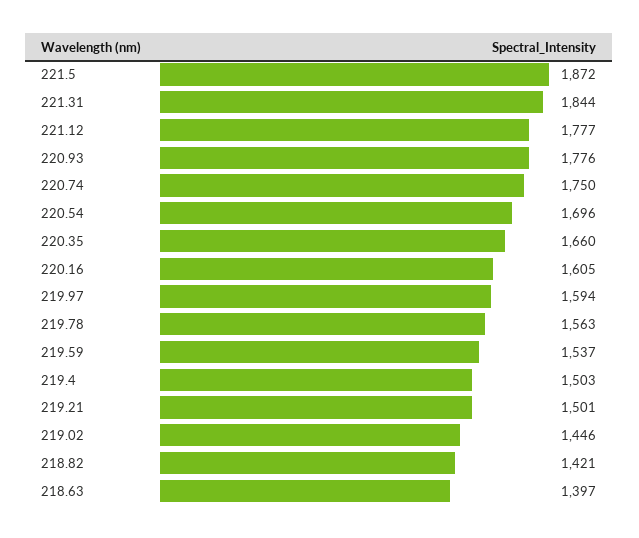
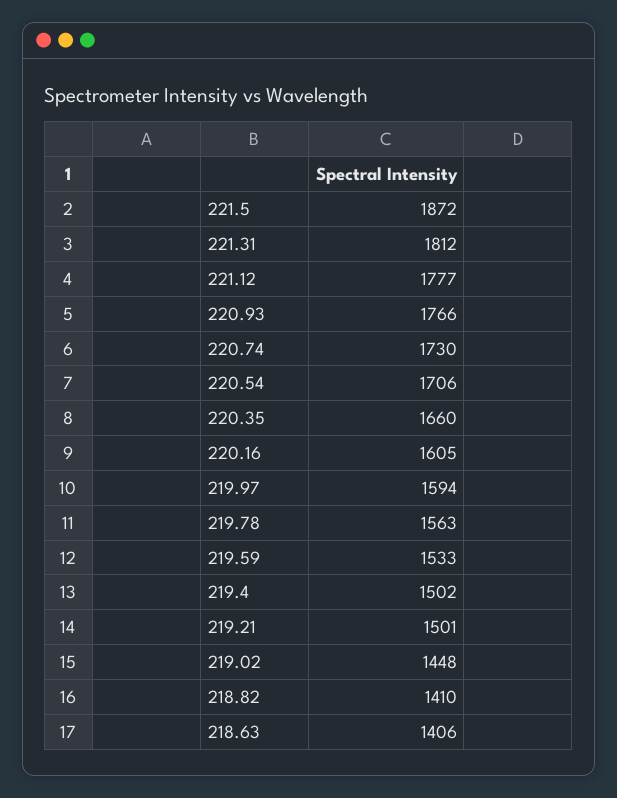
221.31: 1844 -> 1812
220.93: 1776 -> 1766
220.74: 1750 -> 1730
220.54: 1696 -> 1706
219.59: 1537 -> 1533
219.4: 1503 -> 1502
219.02: 1446 -> 1448
218.82: 1421 -> 1410
218.63: 1397 -> 1406

